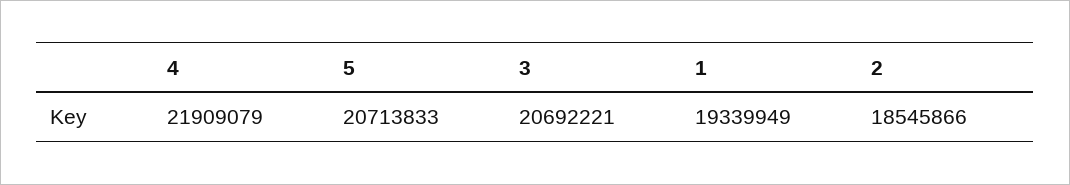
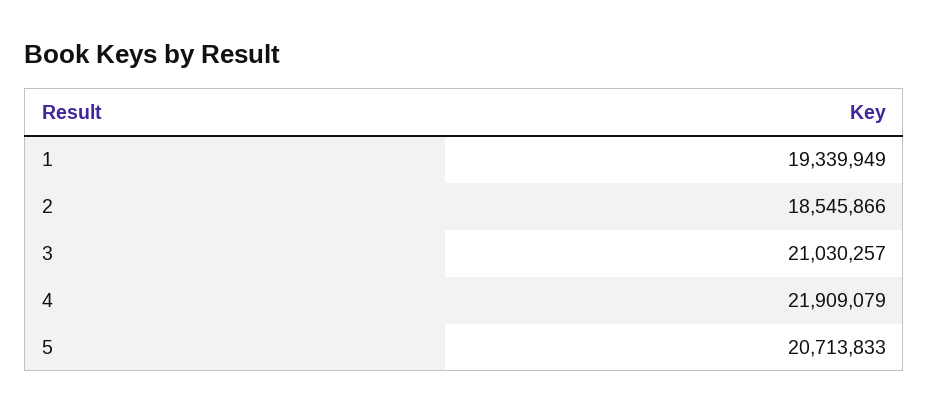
3: 20692221 -> 21030257

